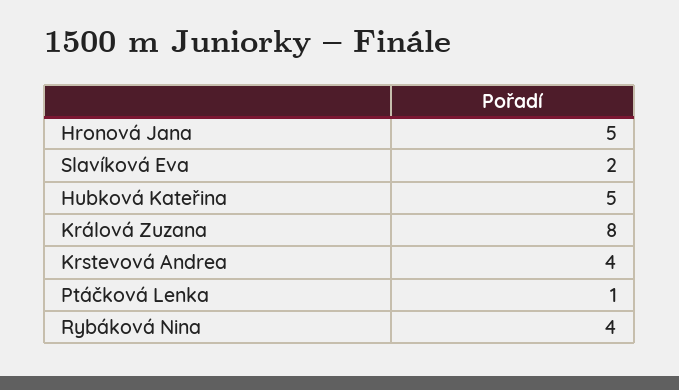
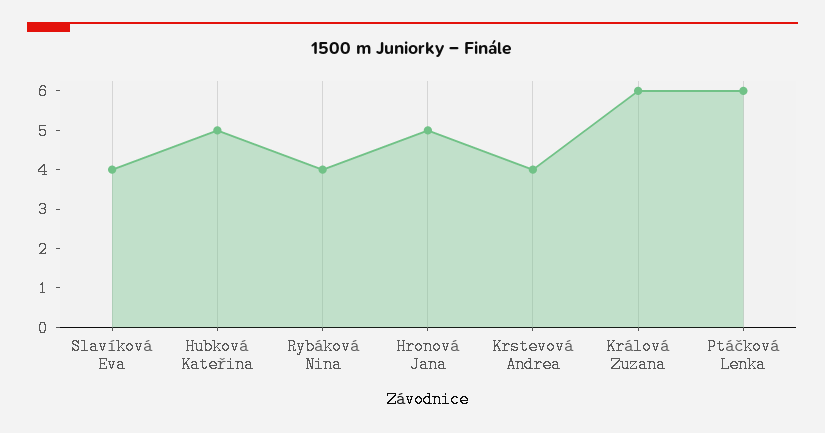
Slavíková Eva: 2 -> 4
Králová Zuzana: 8 -> 6
Ptáčková Lenka: 1 -> 6

